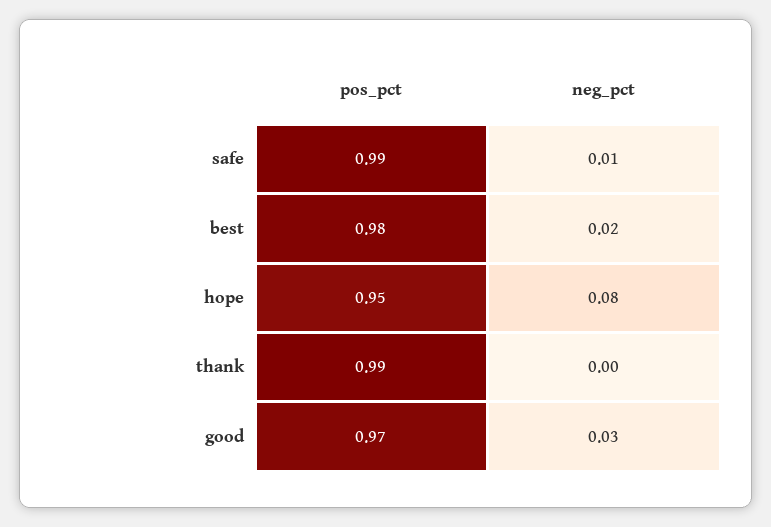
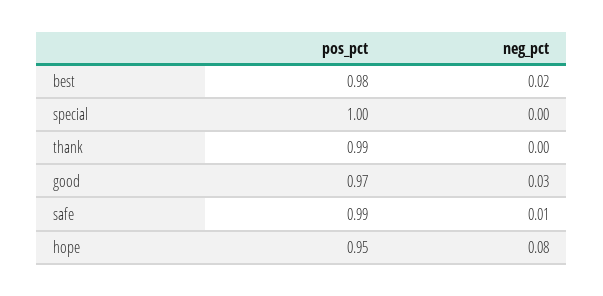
pos_pct, special: none -> 1
neg_pct, special: none -> 0

